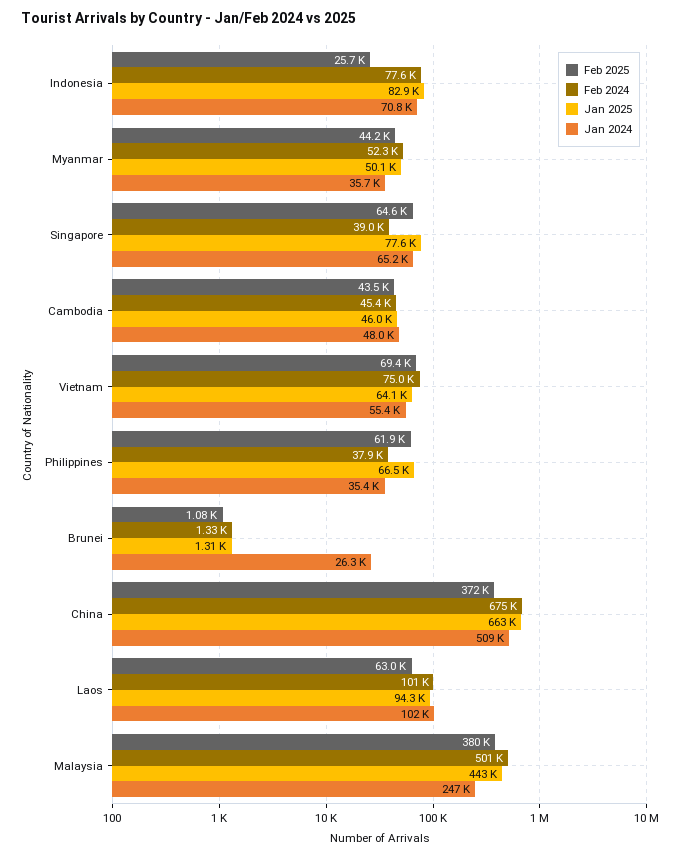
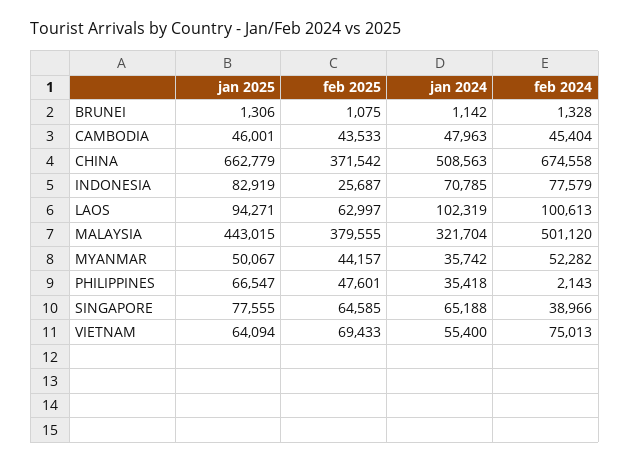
Feb 2025, Philippines: 61900 -> 47601
Feb 2024, Philippines: 37900 -> 2143
Jan 2024, Brunei: 26300 -> 1142
Jan 2024, Malaysia: 247000 -> 321704

